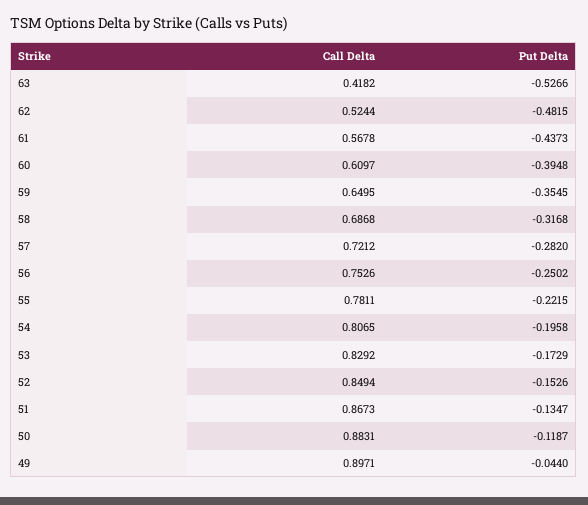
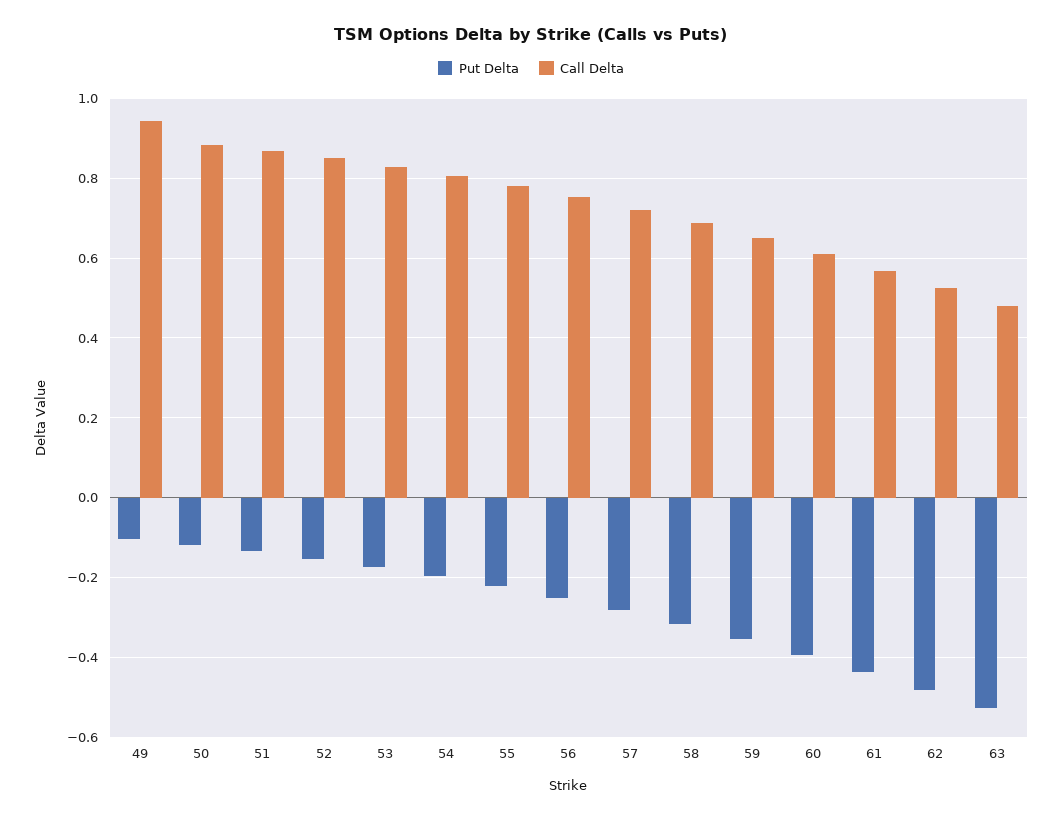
Call Delta, 63: 0.4182 -> 0.48
Call Delta, 49: 0.8971 -> 0.94
Put Delta, 49: -0.044 -> -0.1

